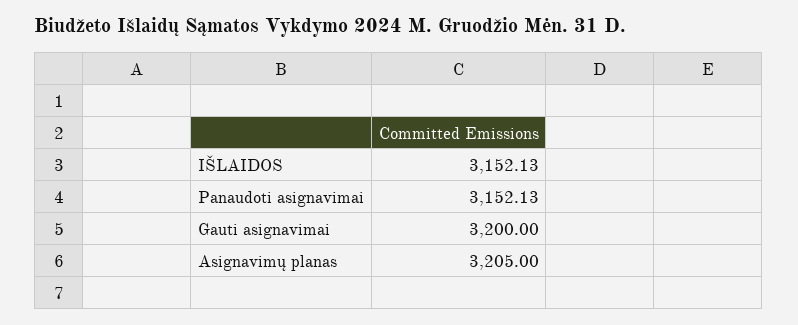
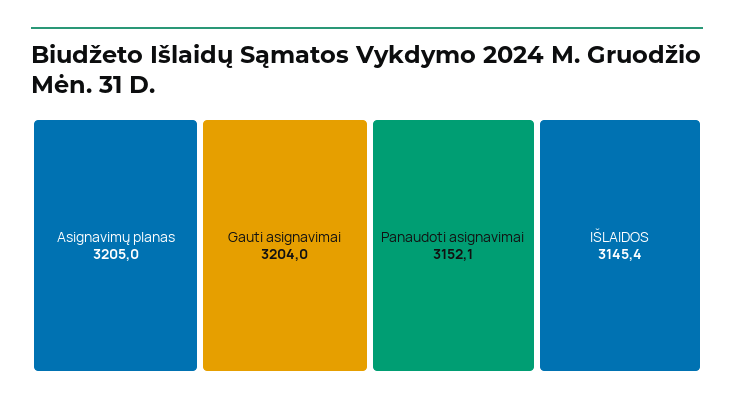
IŠLAIDOS: 3152.13 -> 3145.4
Gauti asignavimai: 3200 -> 3204

